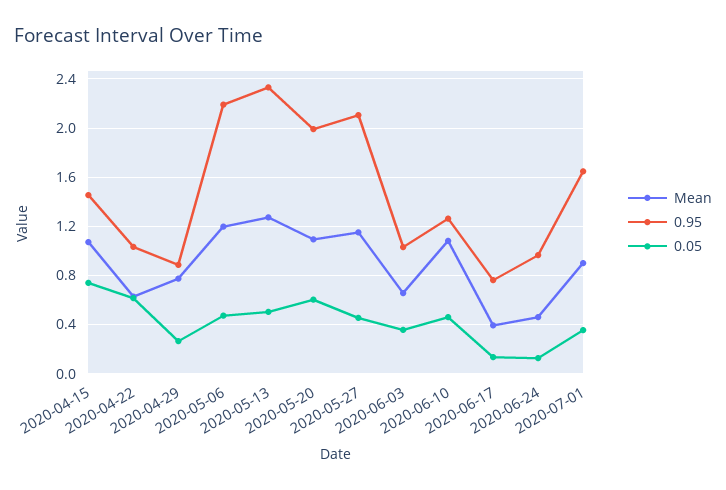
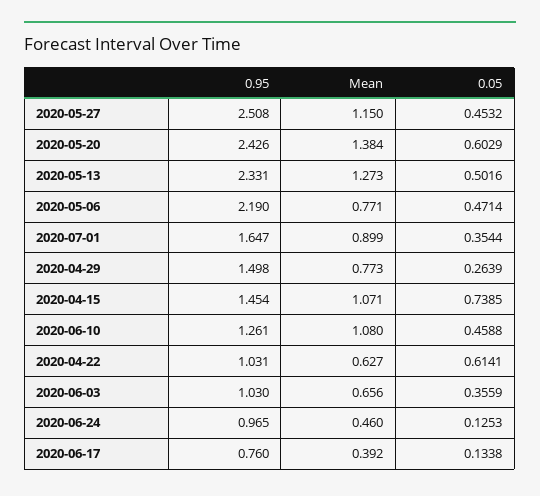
0.95, 2020-04-29: 0.9 -> 1.498
Mean, 2020-05-06: 1.2 -> 0.771
Mean, 2020-05-20: 1.1 -> 1.384
0.95, 2020-05-20: 2 -> 2.426
0.95, 2020-05-27: 2.1 -> 2.508

